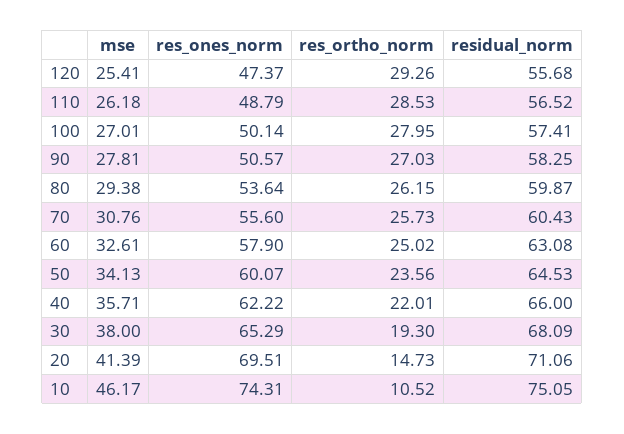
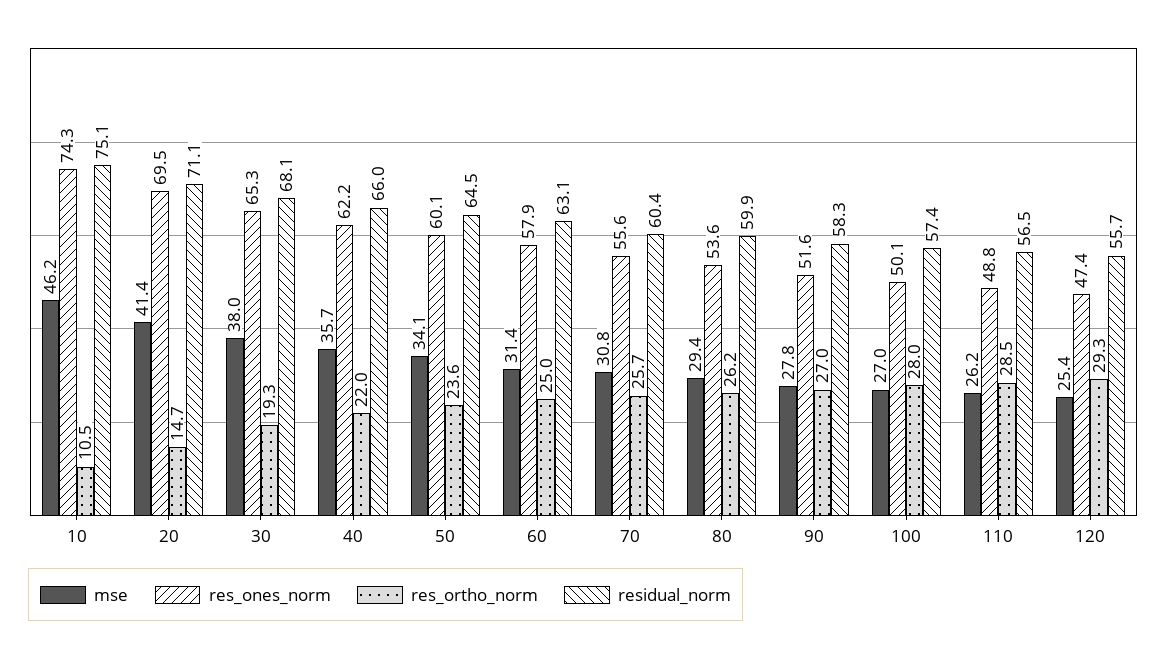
res_ones_norm, 90: 50.57 -> 51.6
mse, 60: 32.61 -> 31.4

